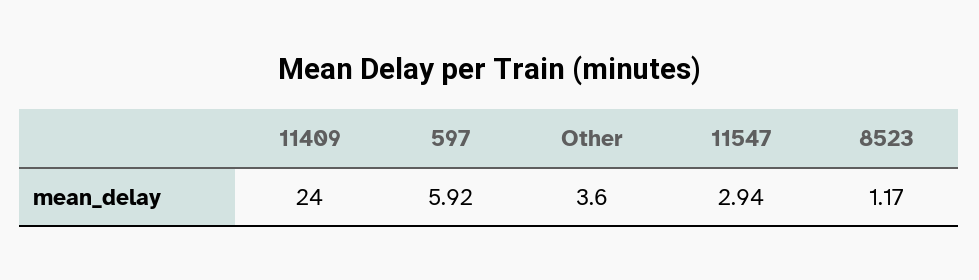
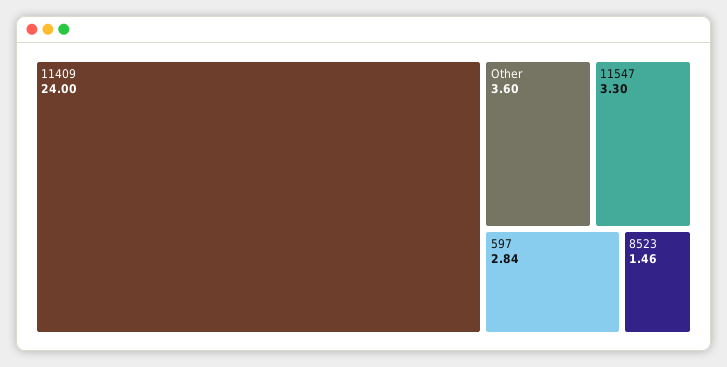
597: 5.92 -> 2.84
11547: 2.94 -> 3.3
8523: 1.17 -> 1.46

